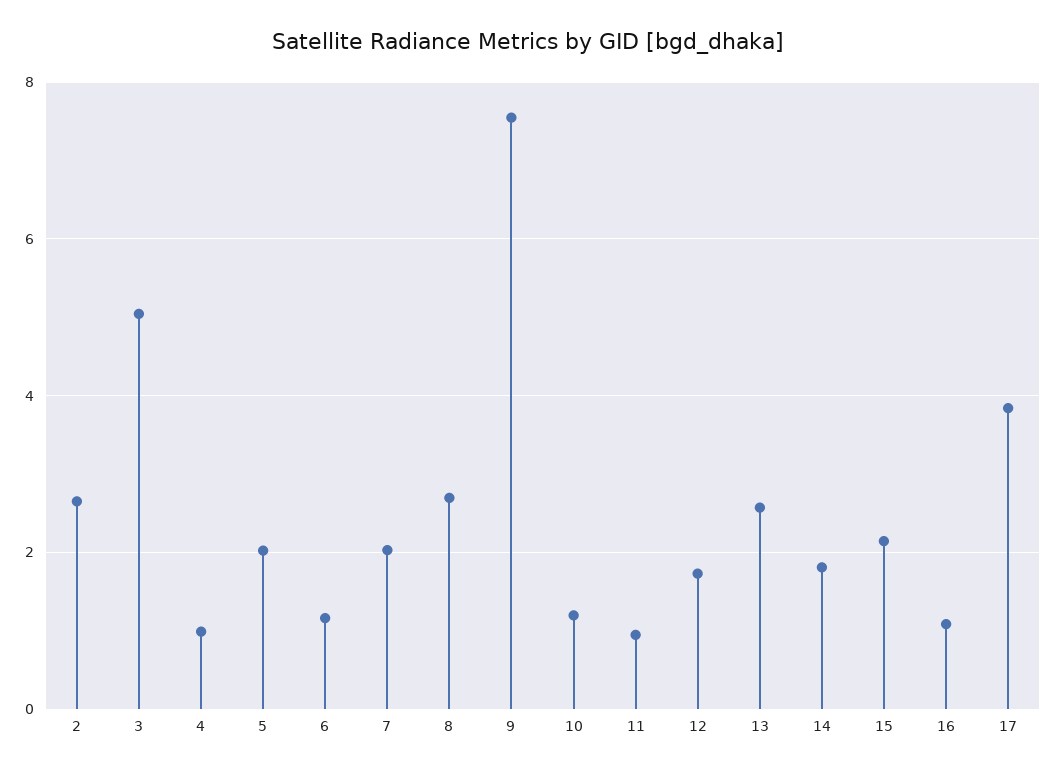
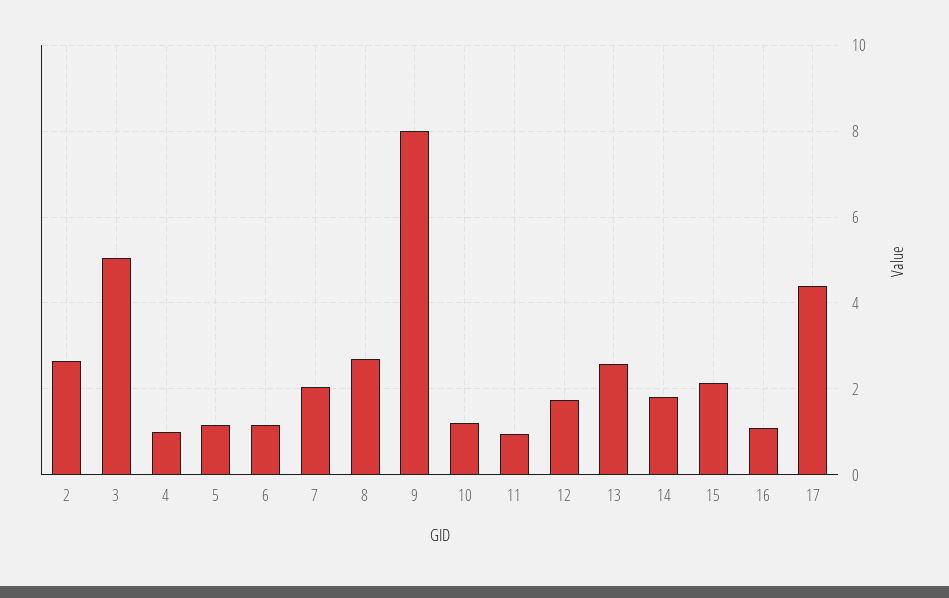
5: 2 -> 1.2
9: 7.6 -> 8
17: 3.8 -> 4.4

